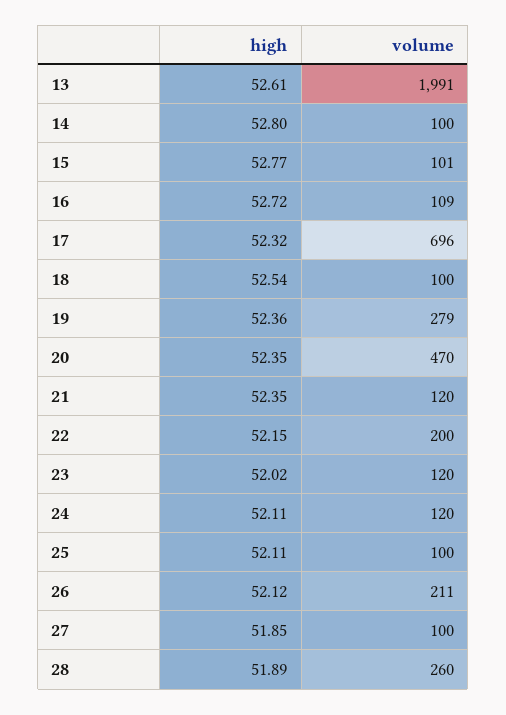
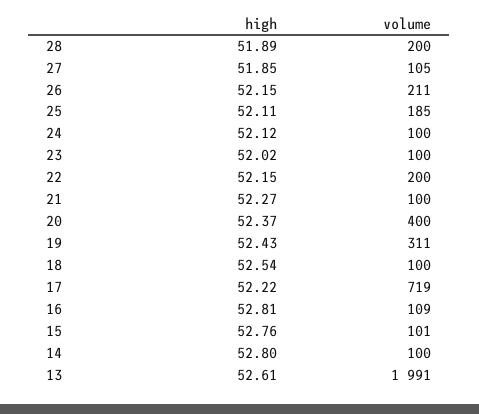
high, 15: 52.77 -> 52.76
high, 16: 52.72 -> 52.81
high, 17: 52.32 -> 52.22
volume, 17: 696 -> 719
high, 19: 52.36 -> 52.43
volume, 19: 279 -> 311
high, 20: 52.35 -> 52.37
volume, 20: 470 -> 400
high, 21: 52.35 -> 52.27
volume, 21: 120 -> 100
volume, 23: 120 -> 100
high, 24: 52.11 -> 52.12
volume, 24: 120 -> 100
volume, 25: 100 -> 185
high, 26: 52.12 -> 52.15
volume, 27: 100 -> 105
volume, 28: 260 -> 200

